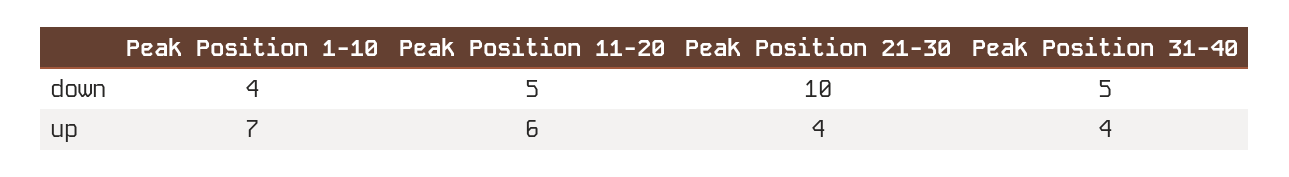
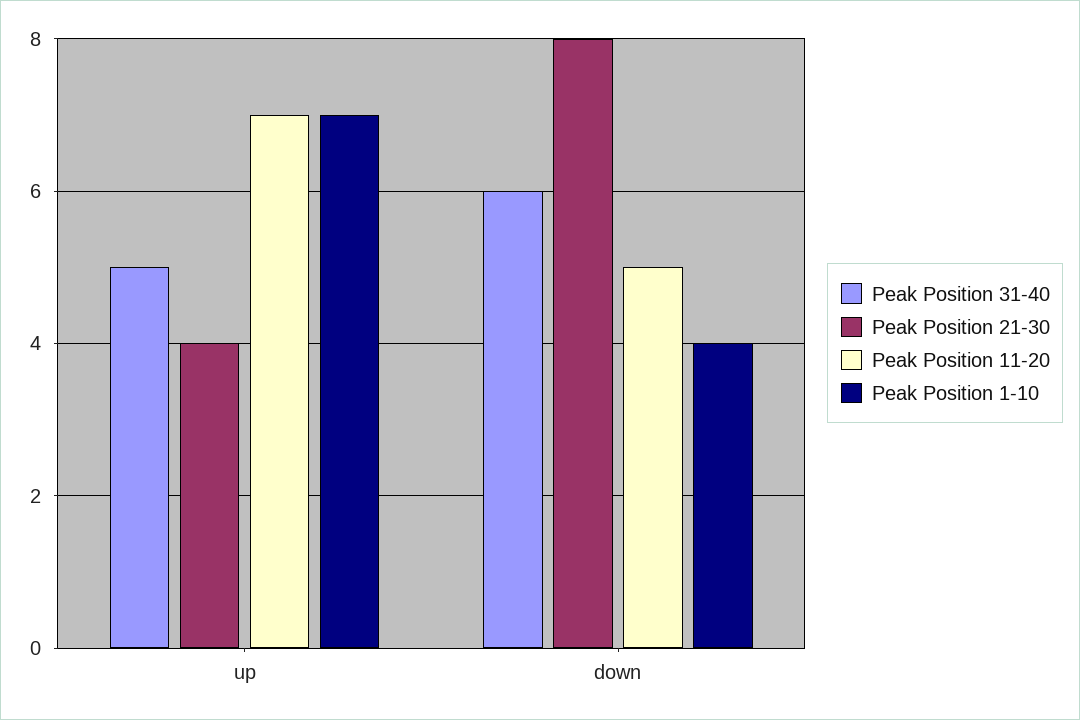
Peak Position 21-30, down: 10 -> 8
Peak Position 31-40, down: 5 -> 6
Peak Position 11-20, up: 6 -> 7
Peak Position 31-40, up: 4 -> 5

